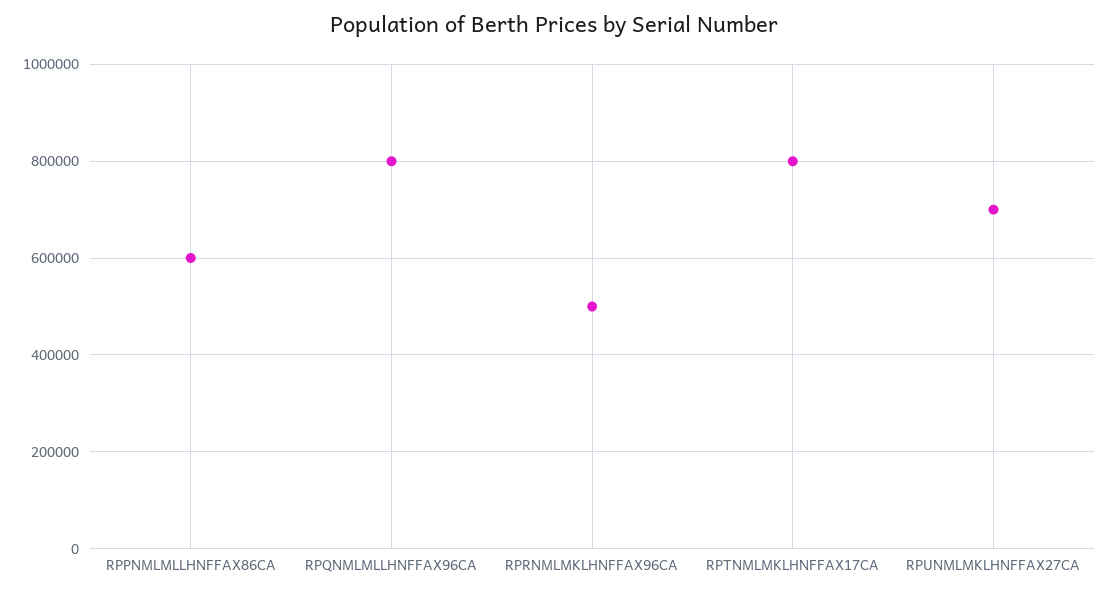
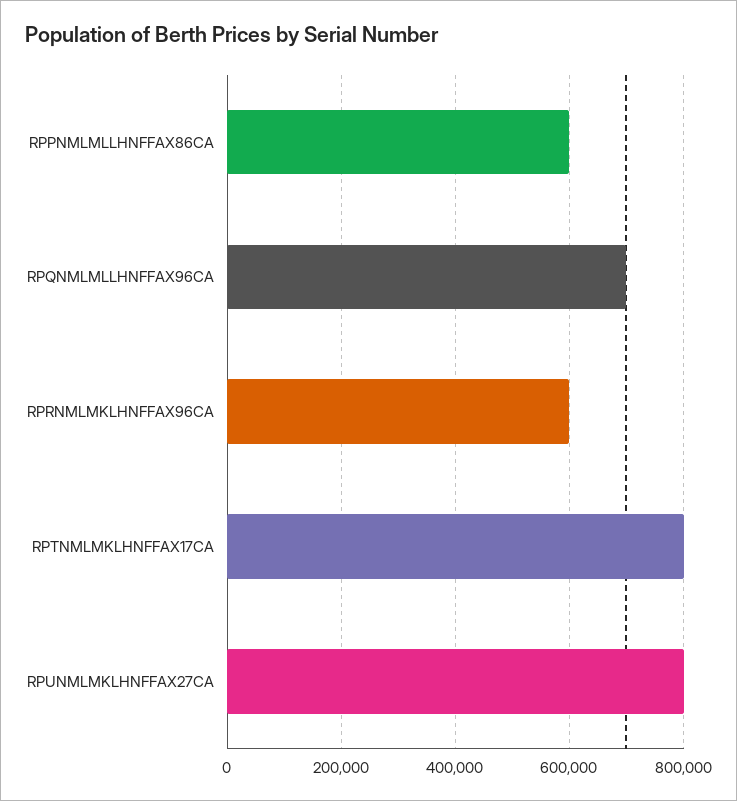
RPQNMLMLLHNFFAX96CA: 800000 -> 700000
RPRNMLMKLHNFFAX96CA: 500000 -> 600000
RPUNMLMKLHNFFAX27CA: 700000 -> 800000

